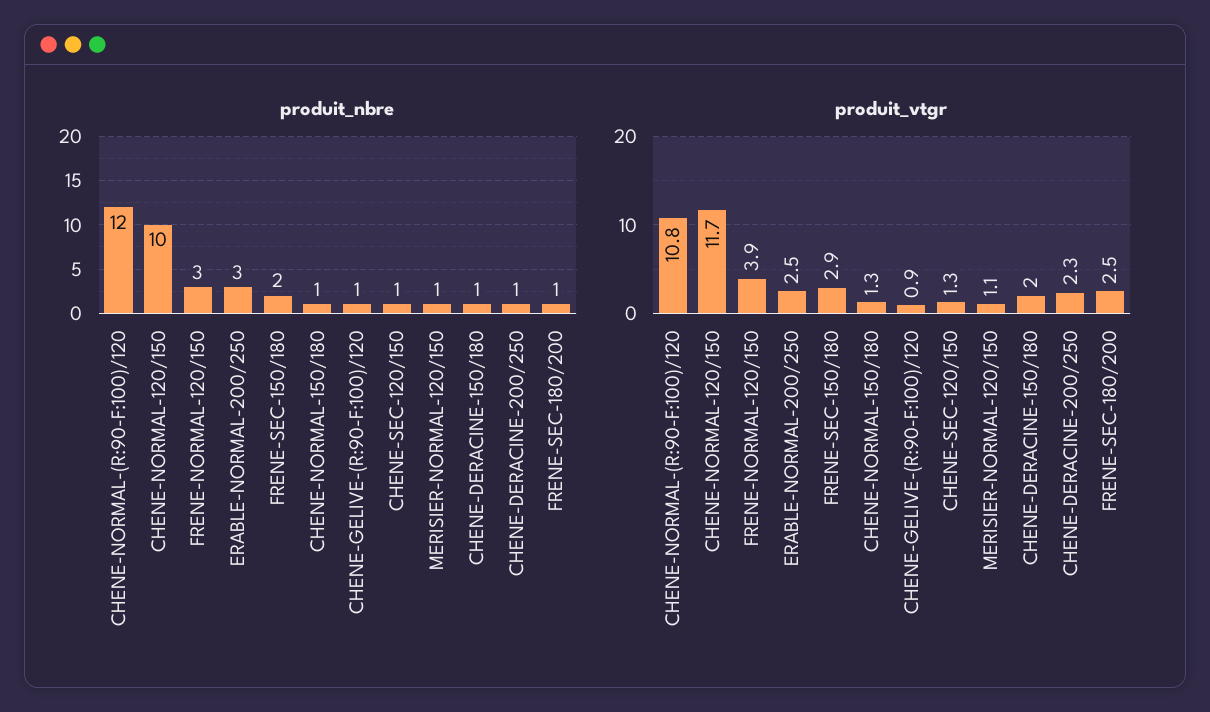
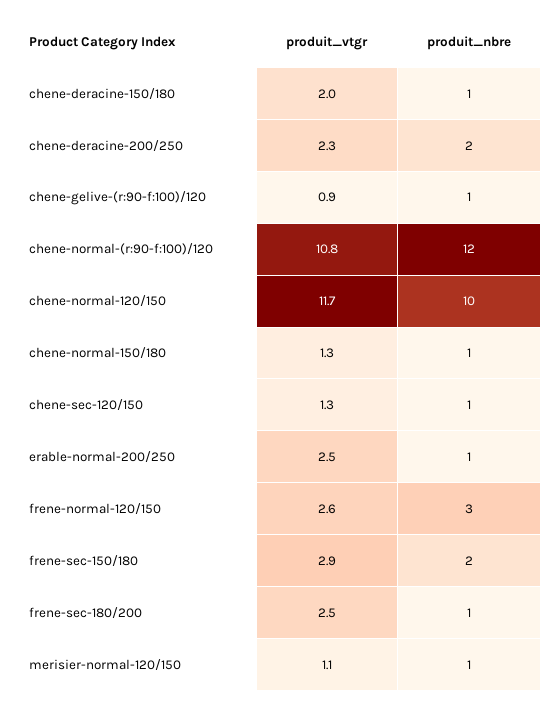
produit_nbre, ERABLE-NORMAL-200/250: 3 -> 1
produit_nbre, CHENE-DERACINE-200/250: 1 -> 2
produit_vtgr, FRENE-NORMAL-120/150: 3.9 -> 2.6

